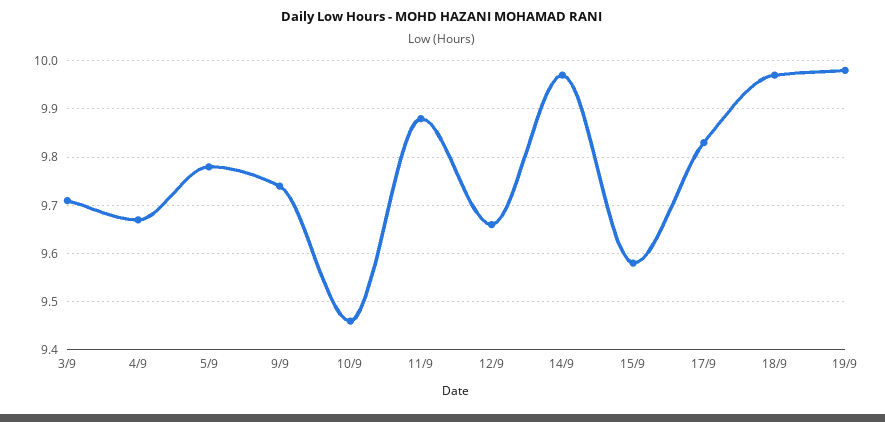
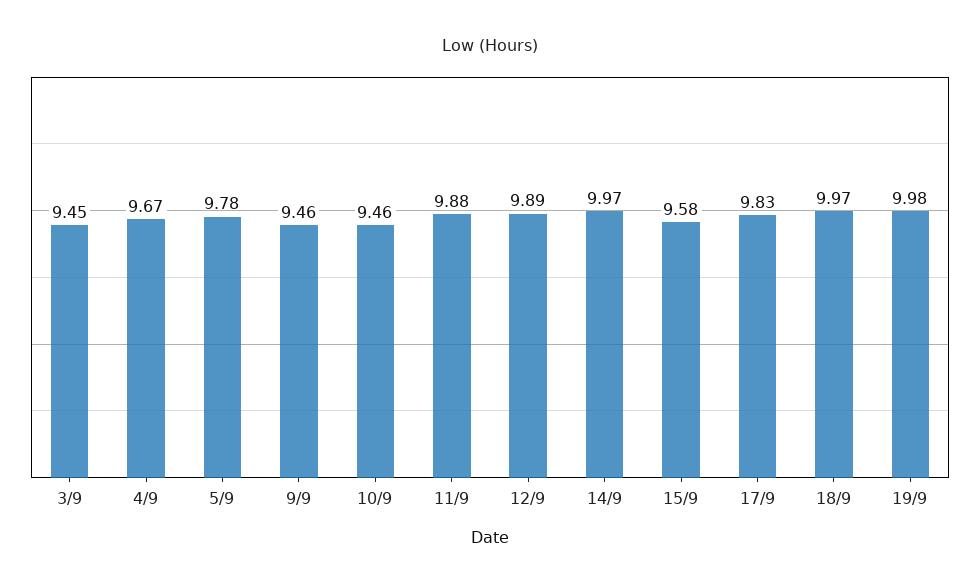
3/9: 9.7 -> 9.45
9/9: 9.75 -> 9.46
12/9: 9.65 -> 9.89

